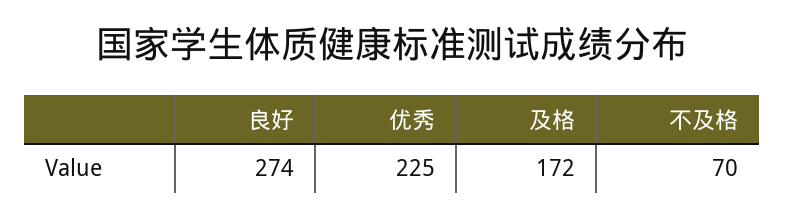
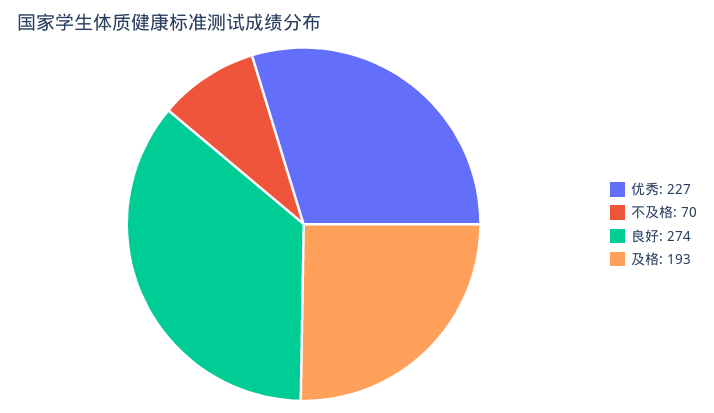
优秀: 225 -> 227
及格: 172 -> 193

